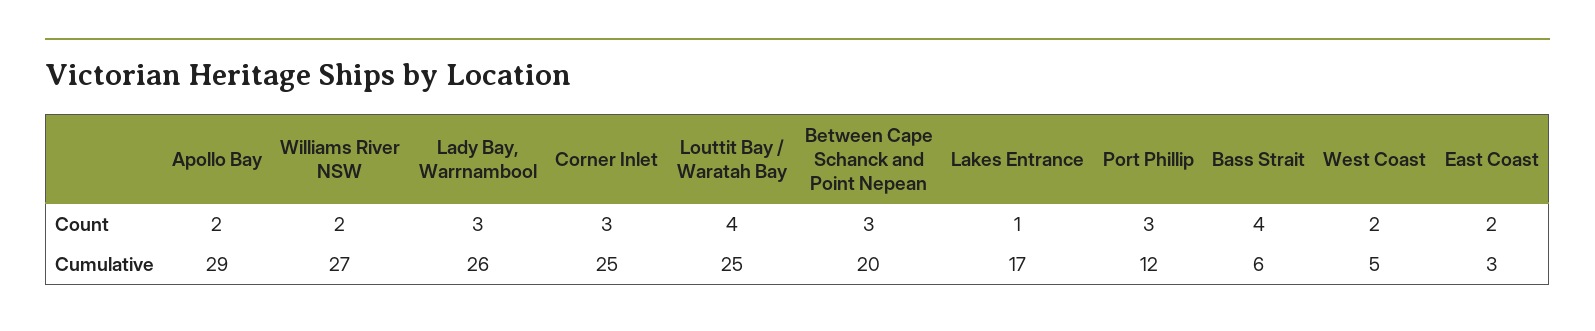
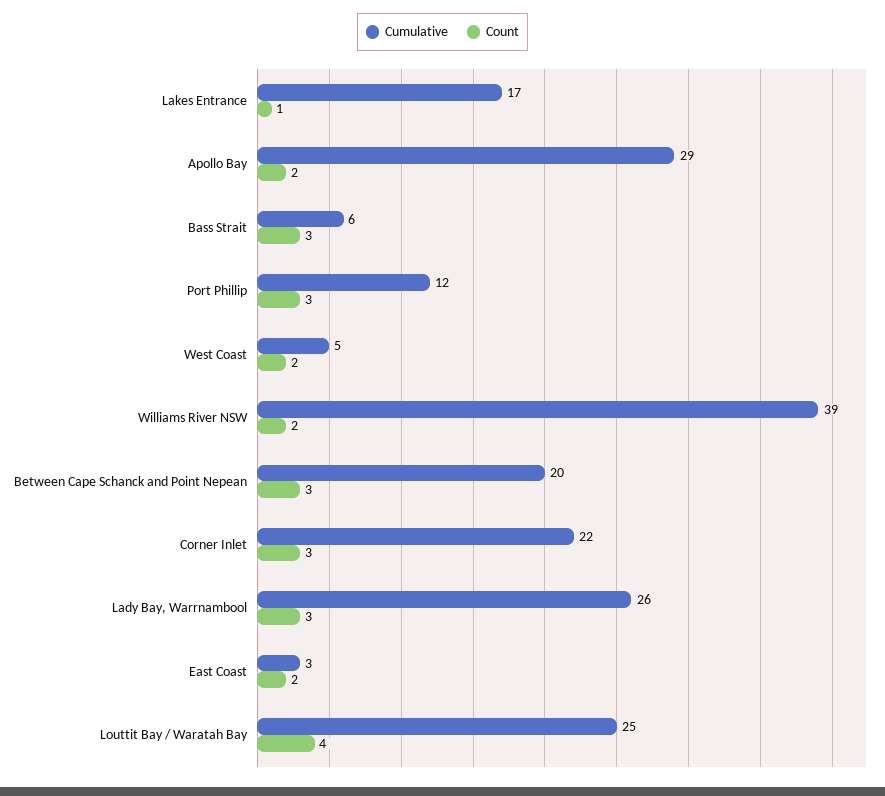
Count, Bass Strait: 4 -> 3
Cumulative, Williams River NSW: 27 -> 39
Cumulative, Corner Inlet: 25 -> 22

